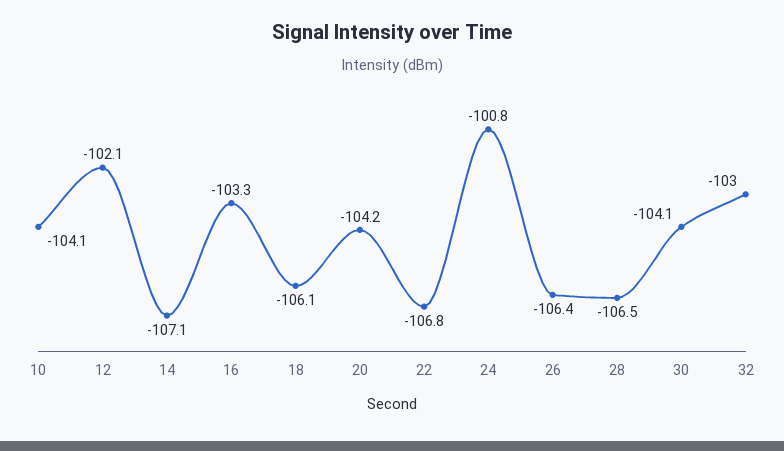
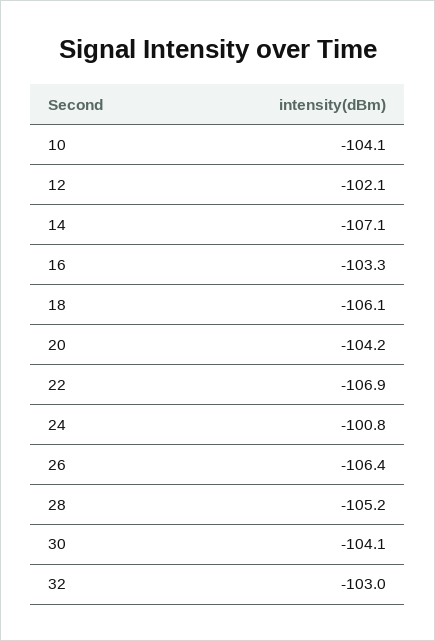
22: -106.8 -> -106.9
28: -106.5 -> -105.2

